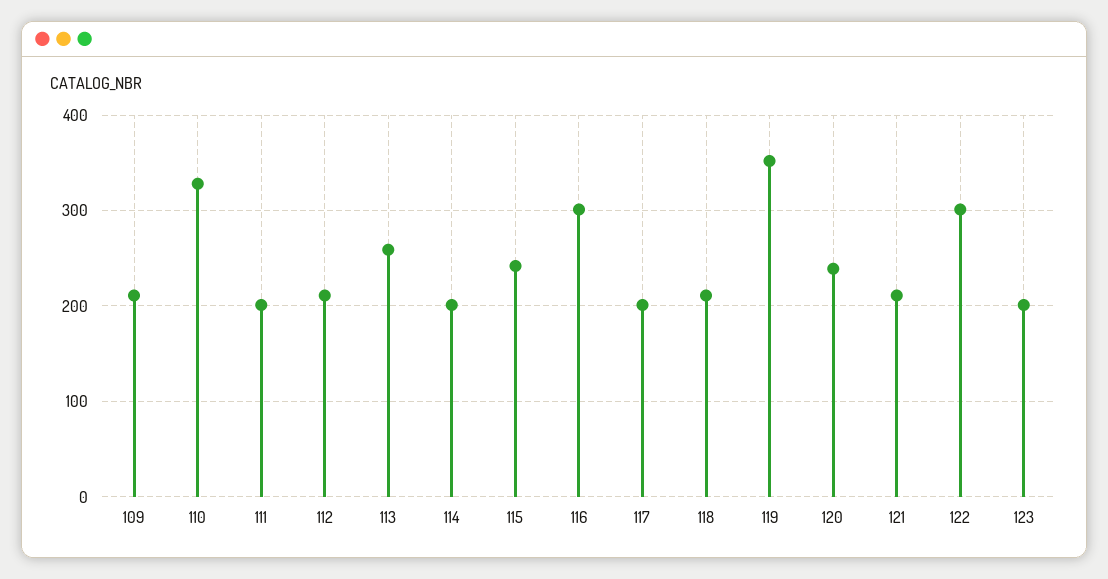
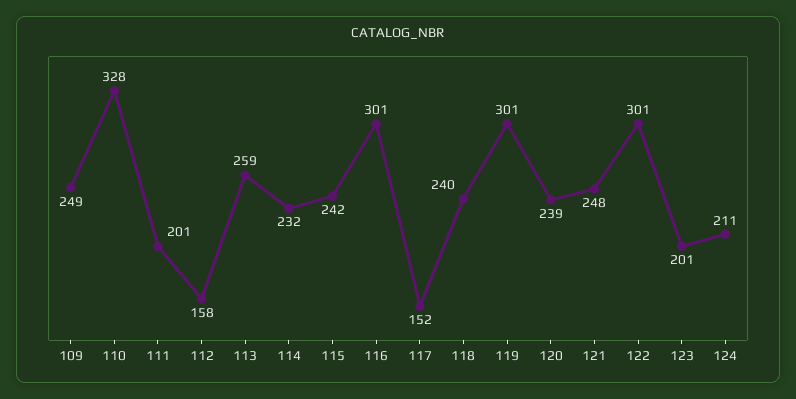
109: 210 -> 249
112: 210 -> 158
114: 200 -> 232
117: 200 -> 152
118: 210 -> 240
119: 350 -> 301
121: 210 -> 248
124: none -> 211

